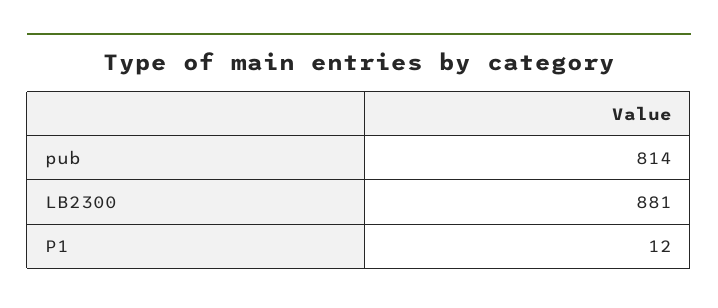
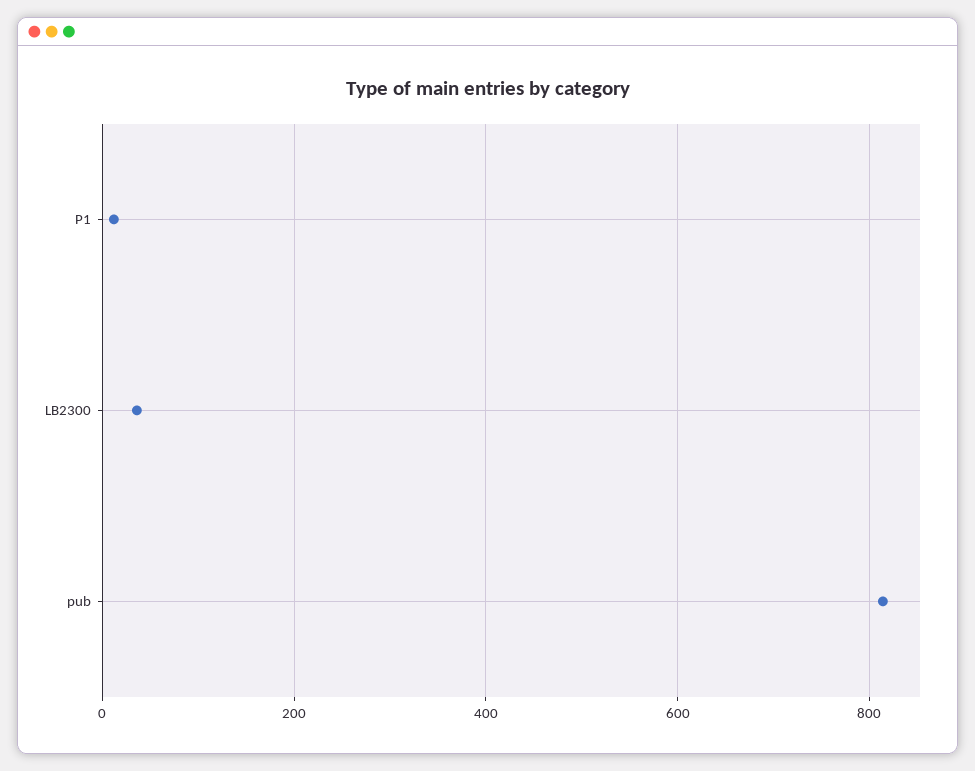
LB2300: 881 -> 40

